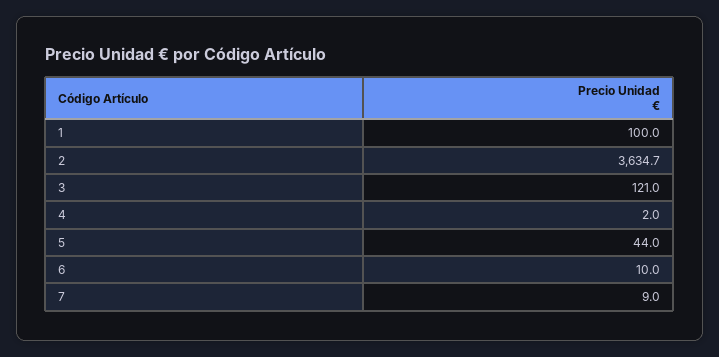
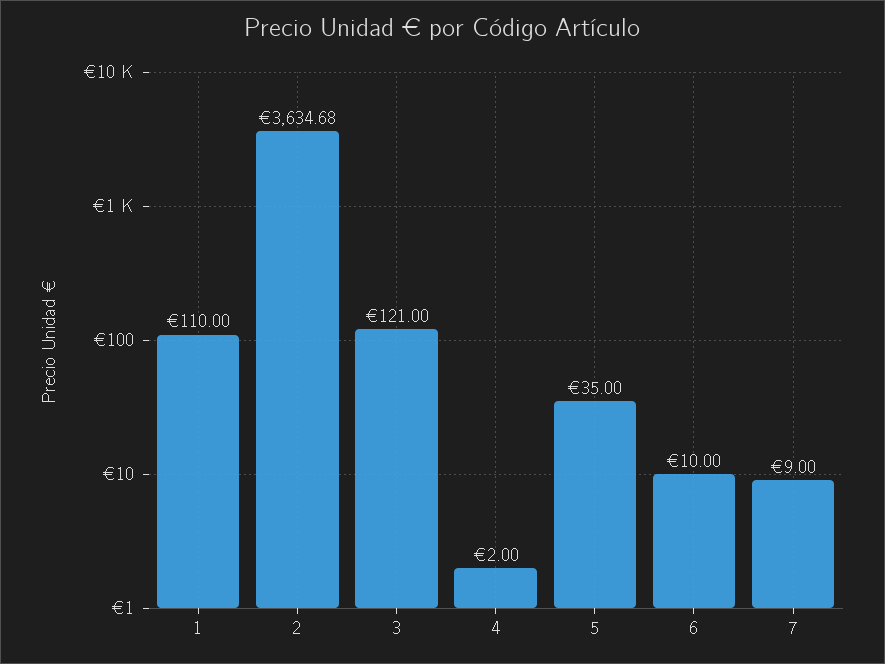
1: 100 -> 110
5: 44 -> 35

